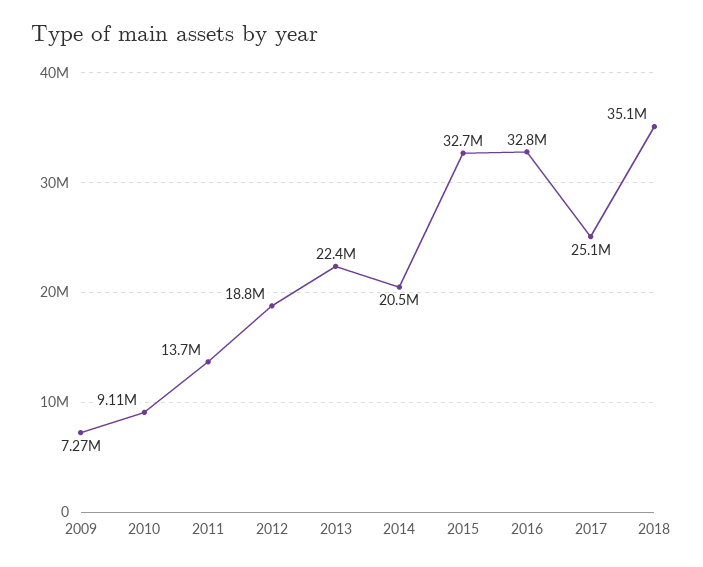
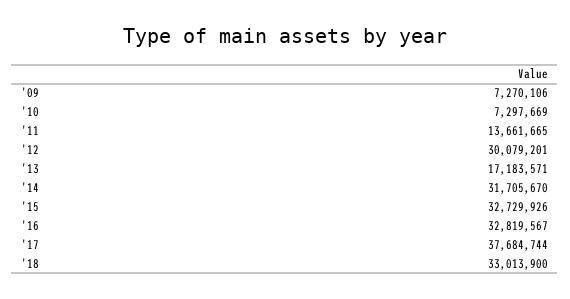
2010: 9110000 -> 7297669
2012: 18800000 -> 30079201
2013: 22400000 -> 17183571
2014: 20500000 -> 31705670
2017: 25100000 -> 37684744
2018: 35100000 -> 33013900

